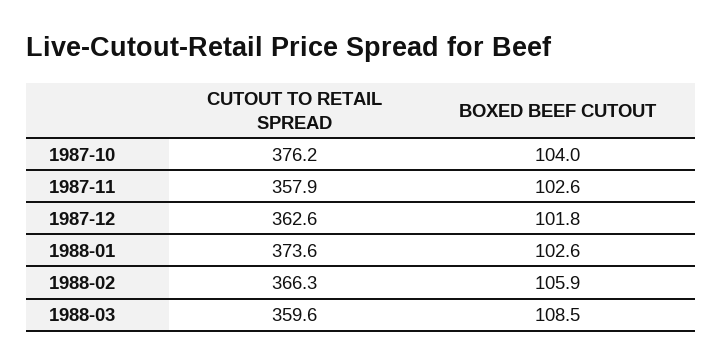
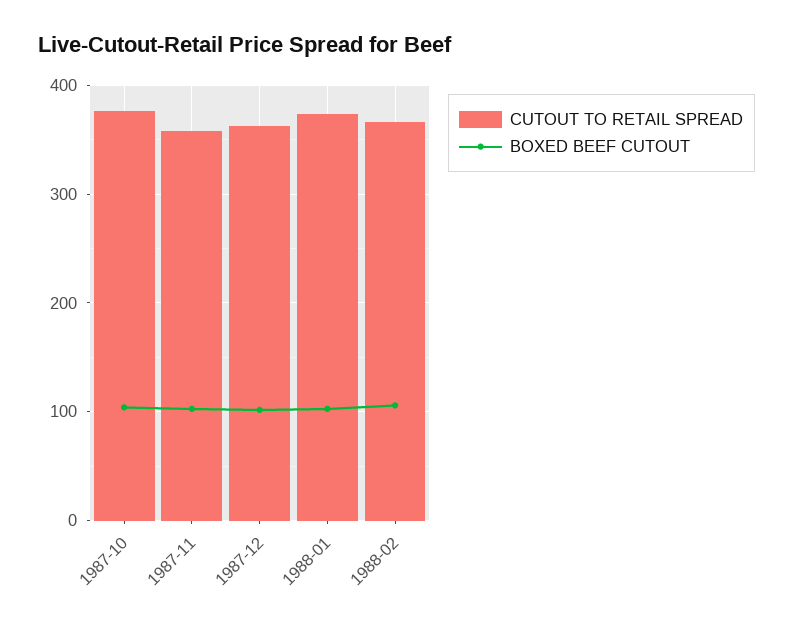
CUTOUT TO RETAIL SPREAD, 1988-03: 359.6 -> none
BOXED BEEF CUTOUT, 1988-03: 108.5 -> none

